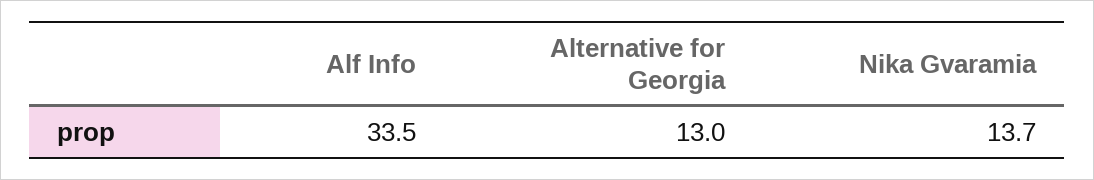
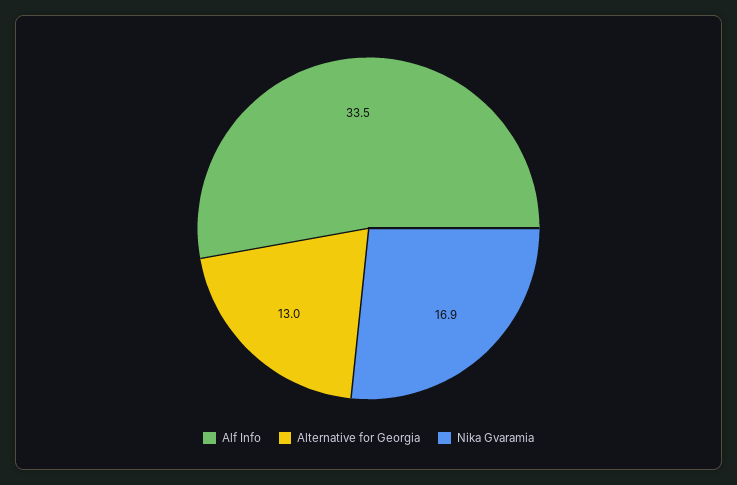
Nika Gvaramia: 13.7 -> 16.9

